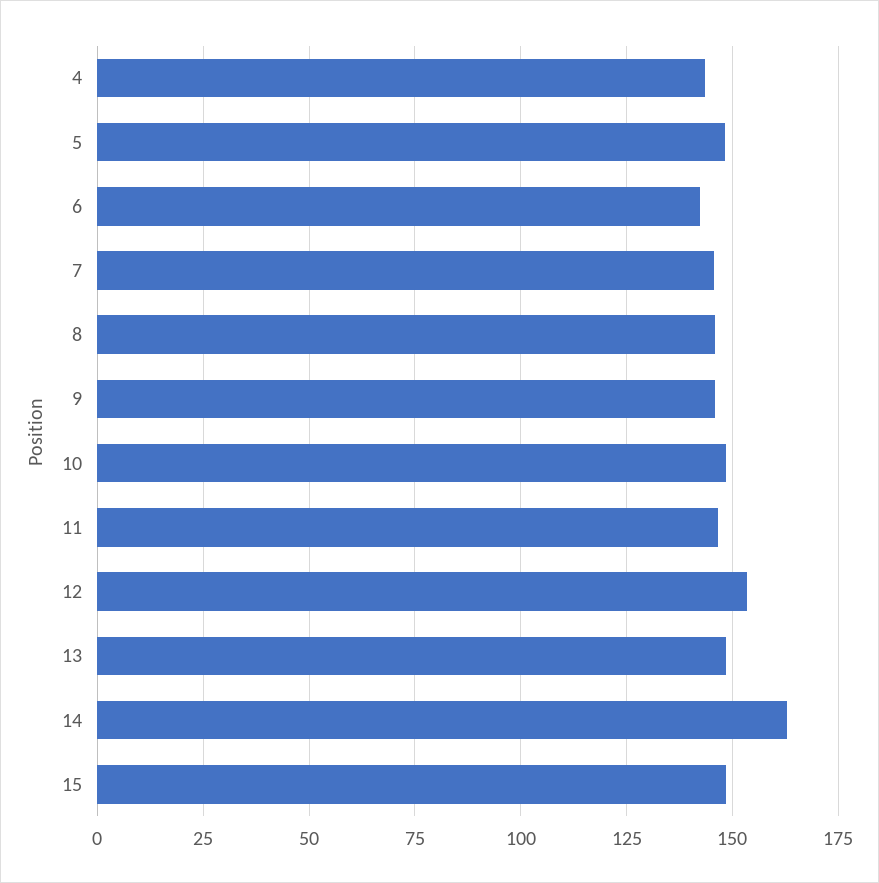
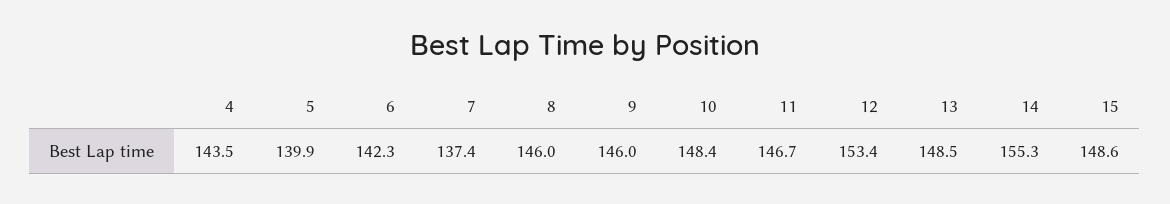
5: 147.5 -> 139.9
7: 145 -> 137.4
14: 162.5 -> 155.3

